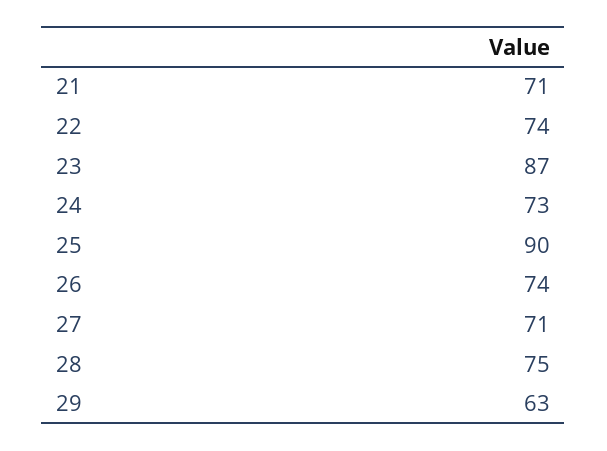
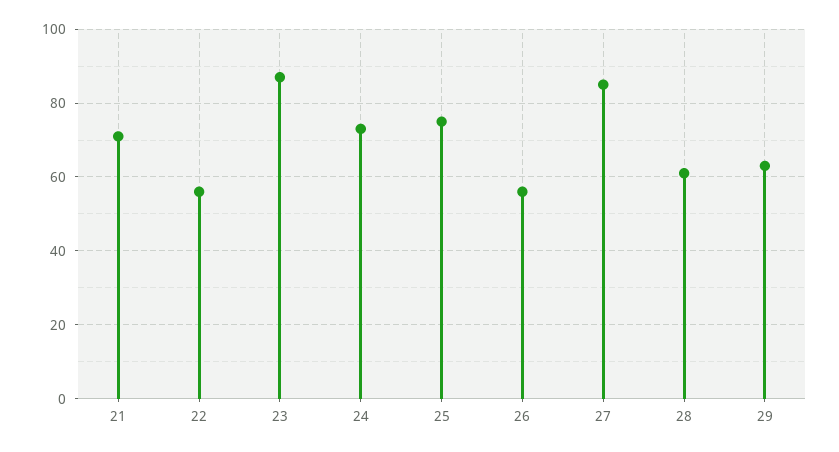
22: 74 -> 55
25: 90 -> 75
26: 74 -> 55
27: 71 -> 85
28: 75 -> 60

